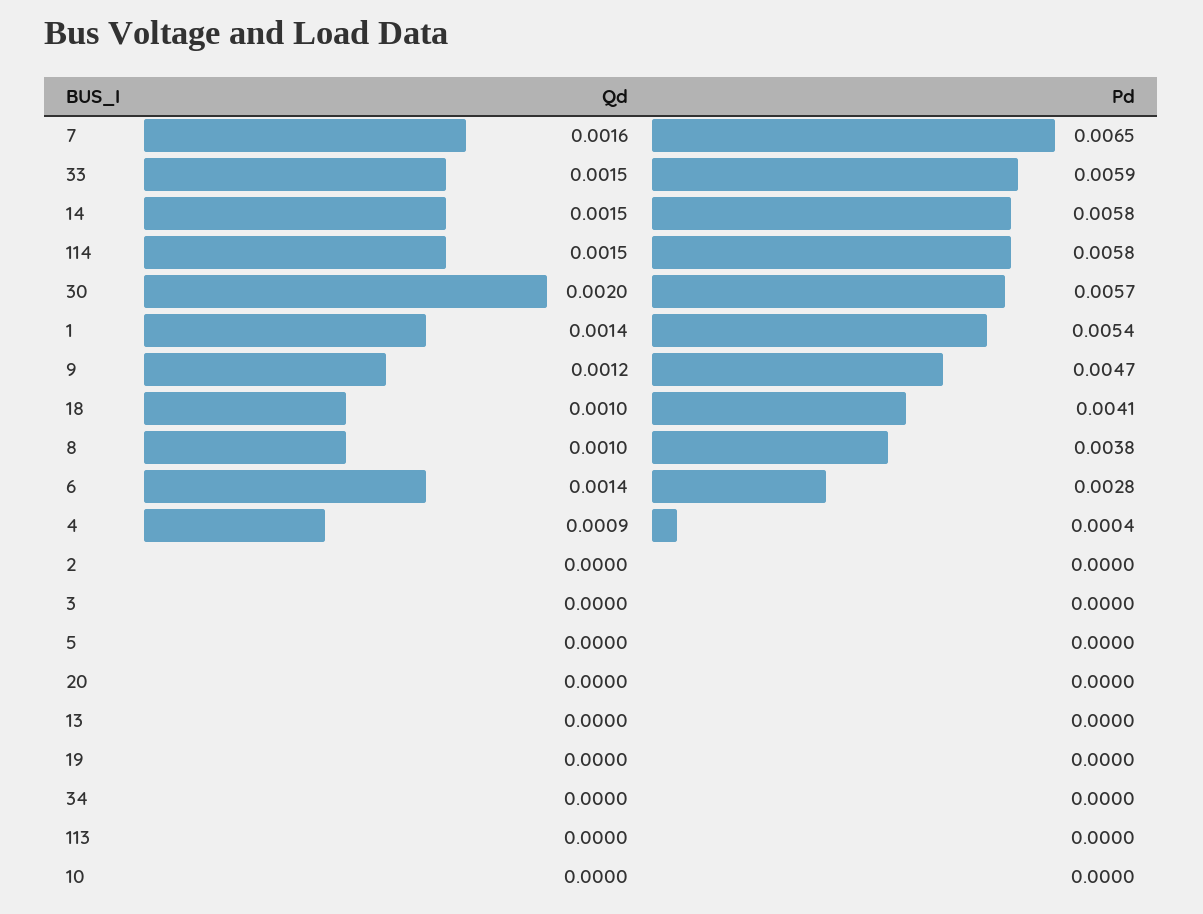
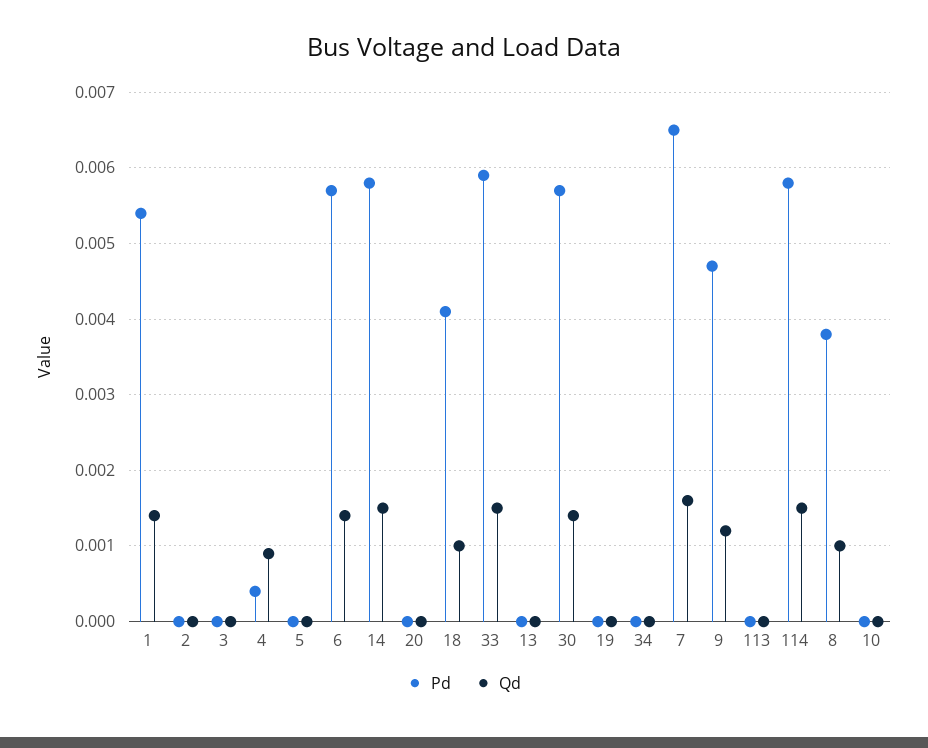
Qd, 30: 0.002 -> 0.0014
Pd, 6: 0.0028 -> 0.0057

